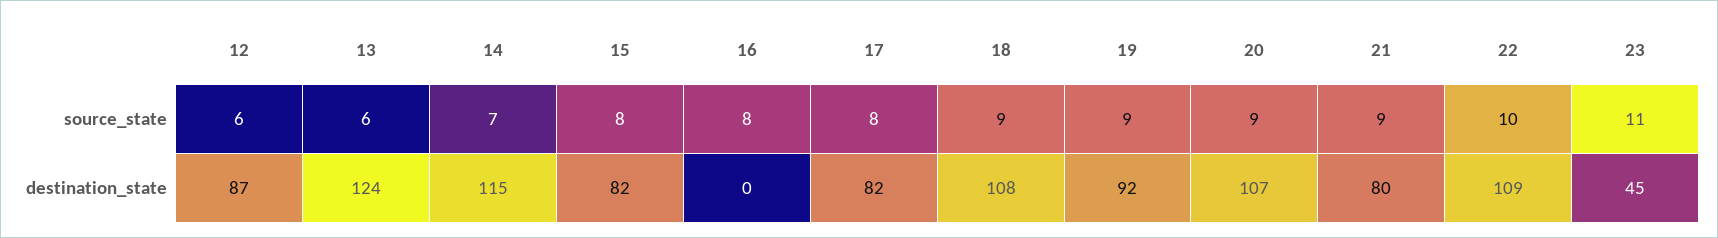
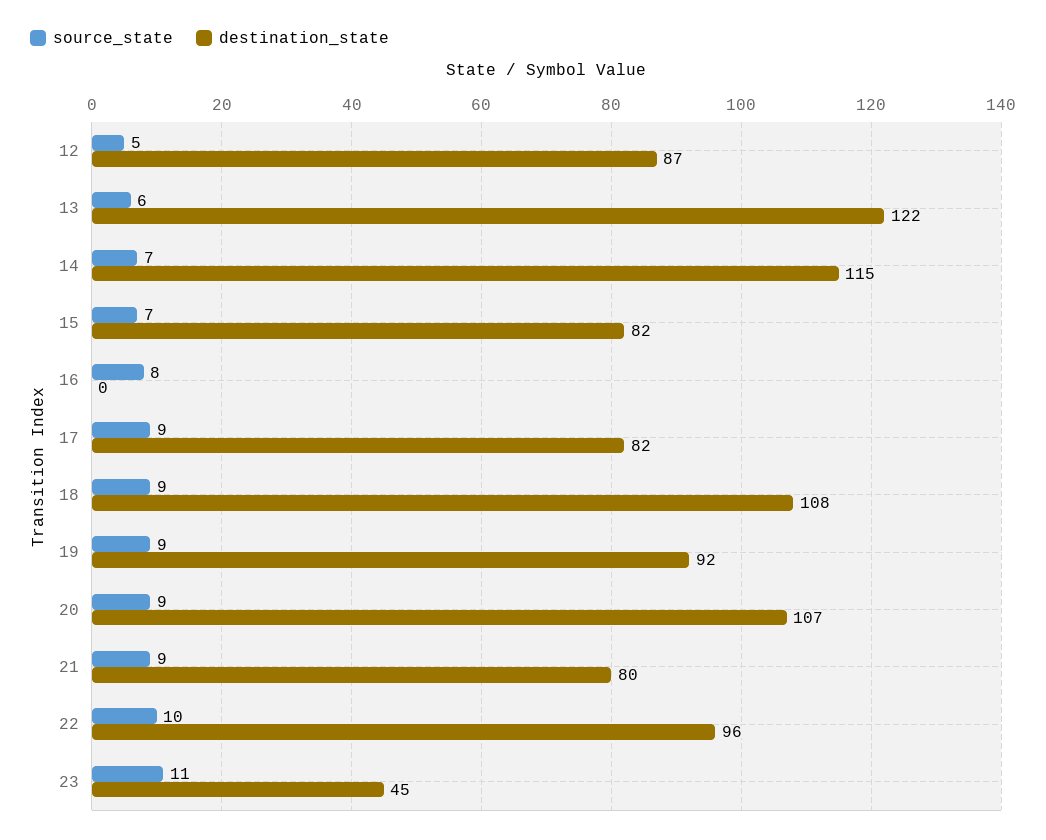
source_state, 12: 6 -> 5
source_state, 15: 8 -> 7
source_state, 17: 8 -> 9
destination_state, 13: 124 -> 122
destination_state, 22: 109 -> 96

